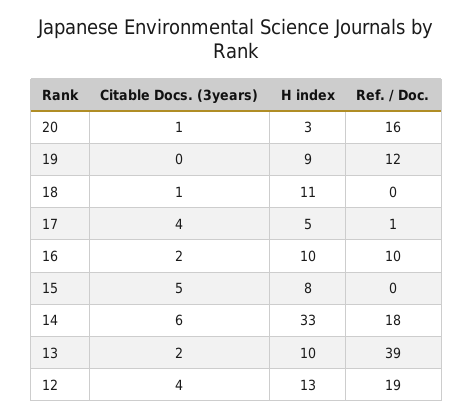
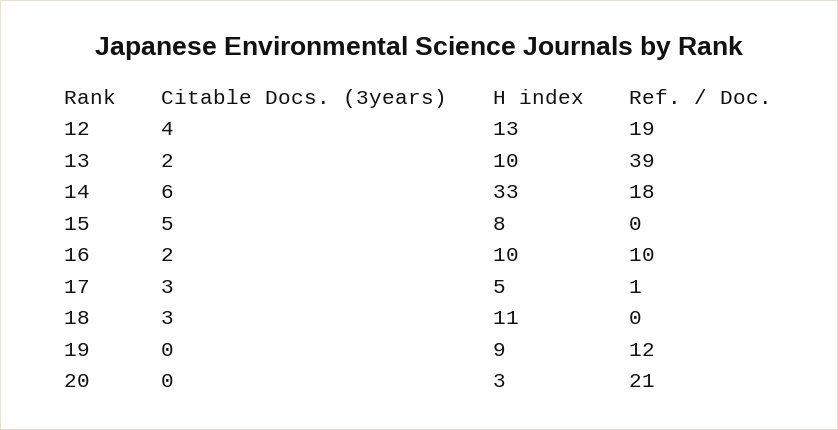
Citable Docs. (3years), 20: 1 -> 0
Ref. / Doc., 20: 16 -> 21
Citable Docs. (3years), 18: 1 -> 3
Citable Docs. (3years), 17: 4 -> 3

